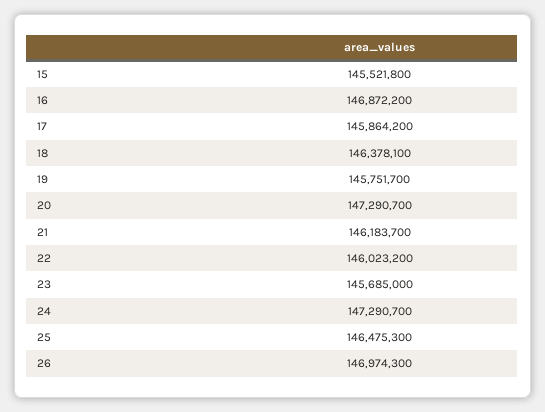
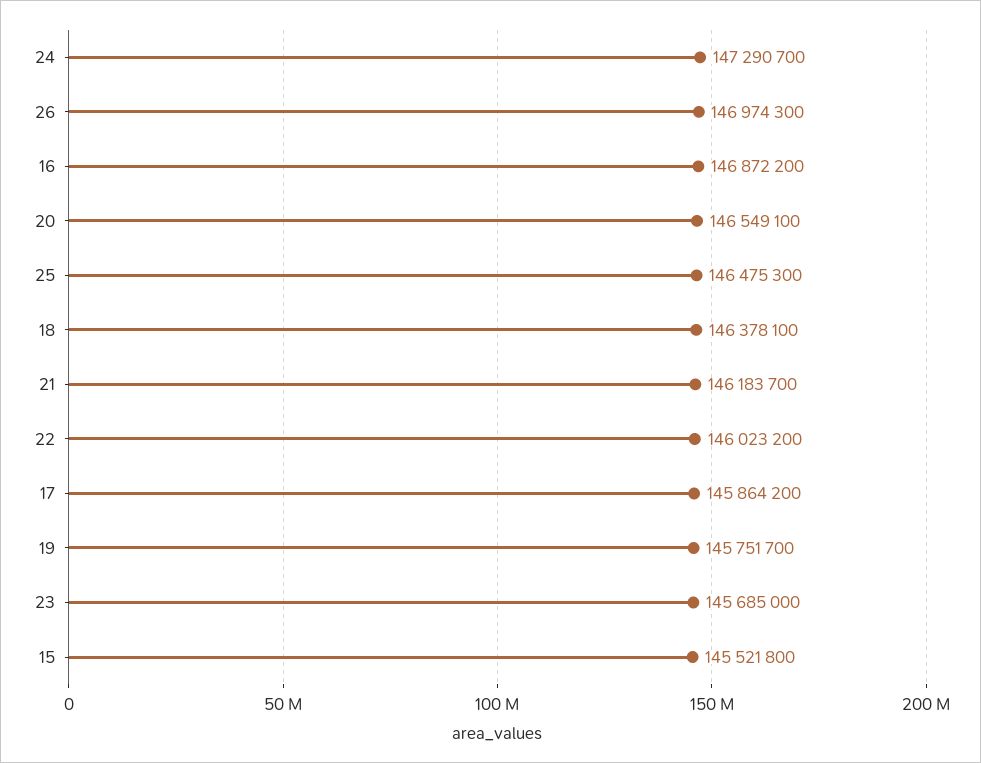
20: 147290700 -> 146549100

